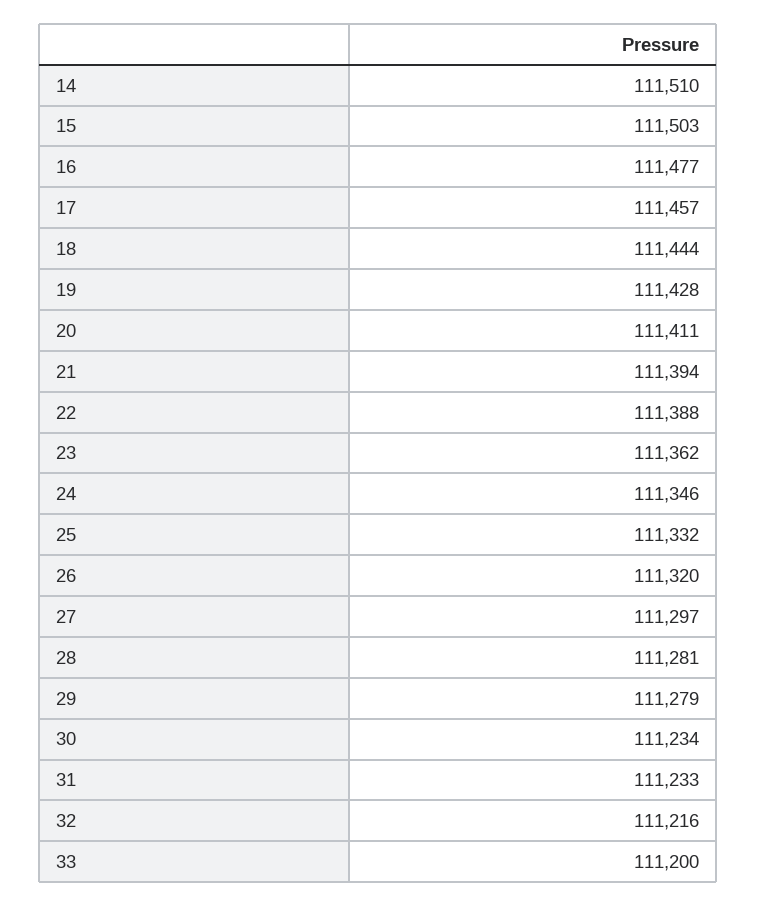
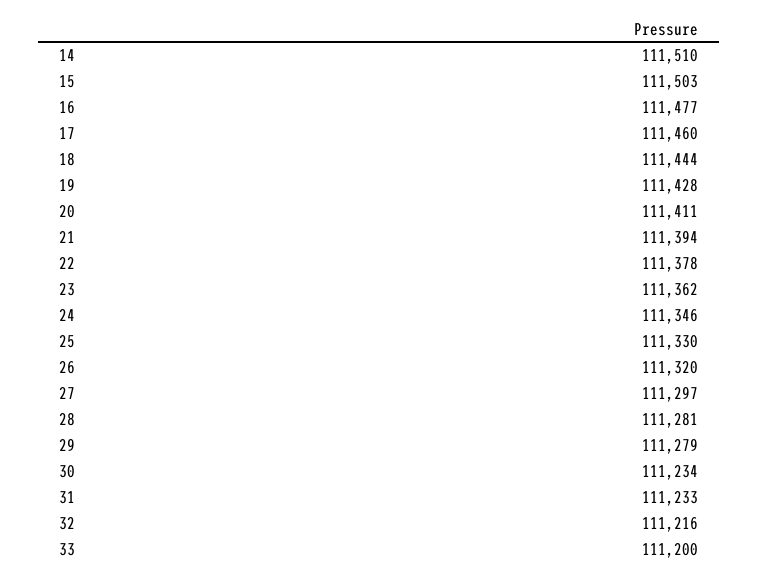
17: 111457 -> 111460
22: 111388 -> 111378
25: 111332 -> 111330

